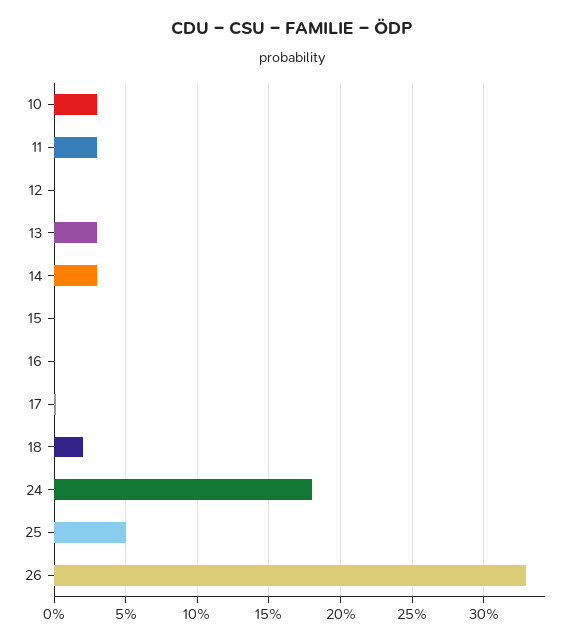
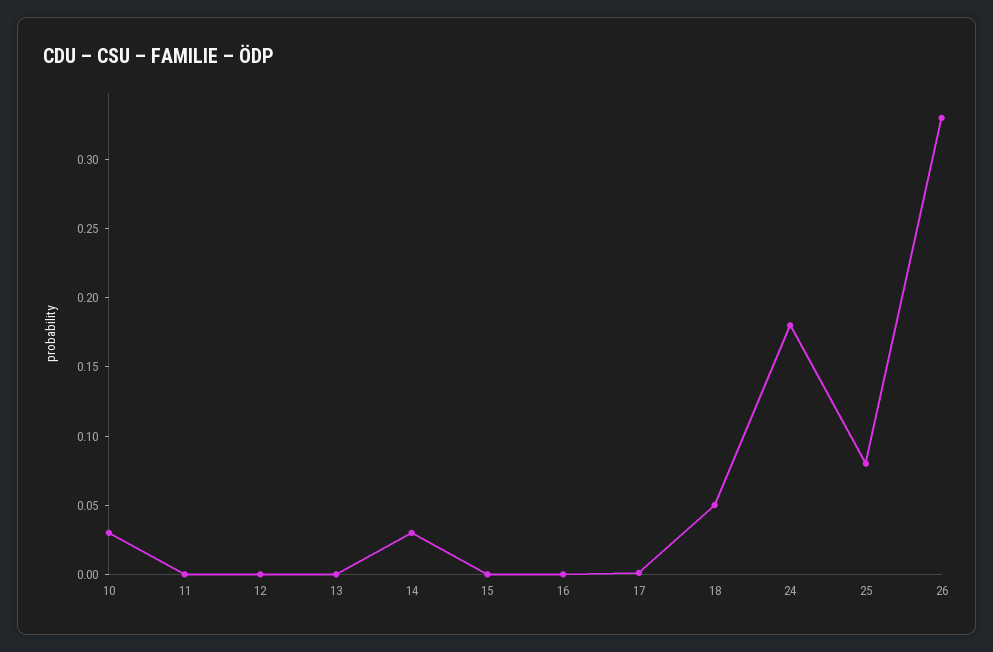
11: 0.03 -> 0
13: 0.03 -> 0
18: 0.02 -> 0.05
25: 0.05 -> 0.08

